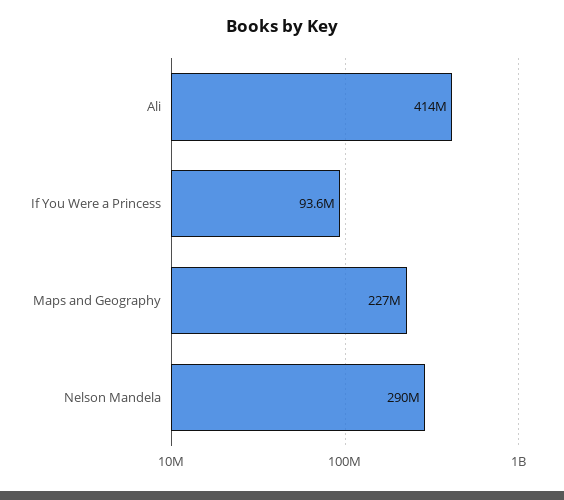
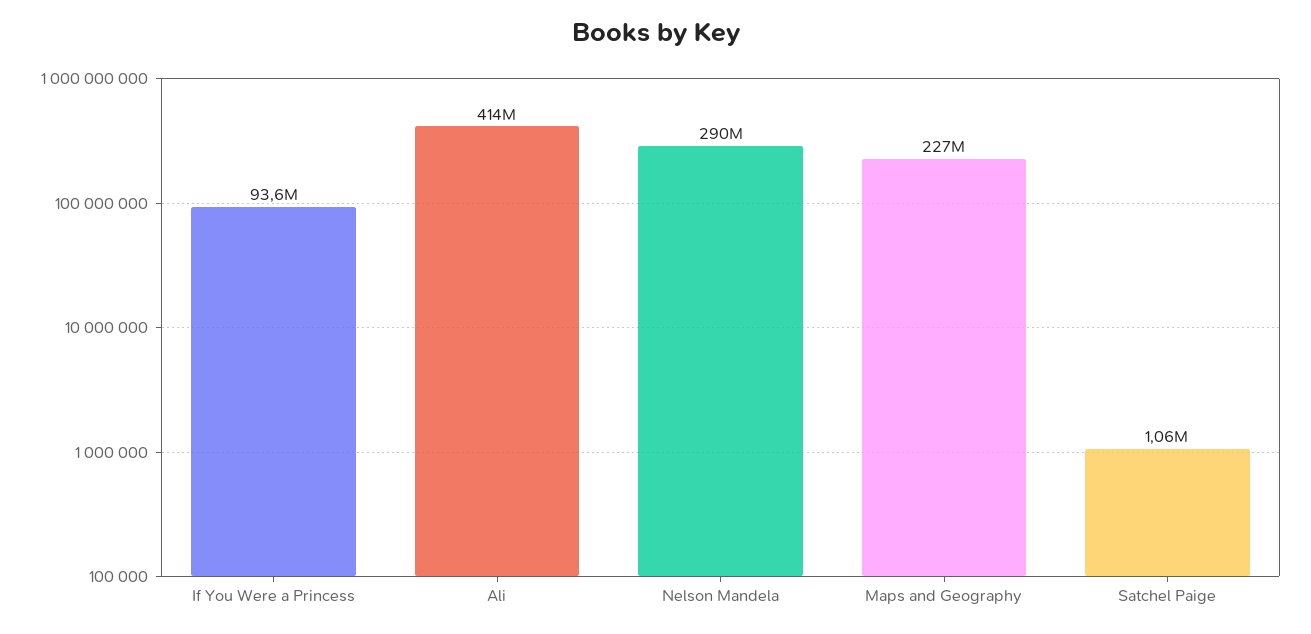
Satchel Paige: none -> 1060000

